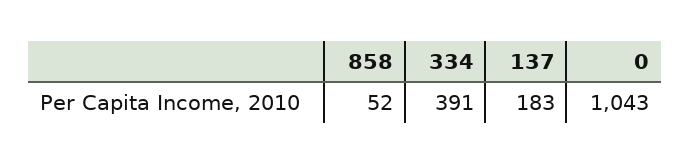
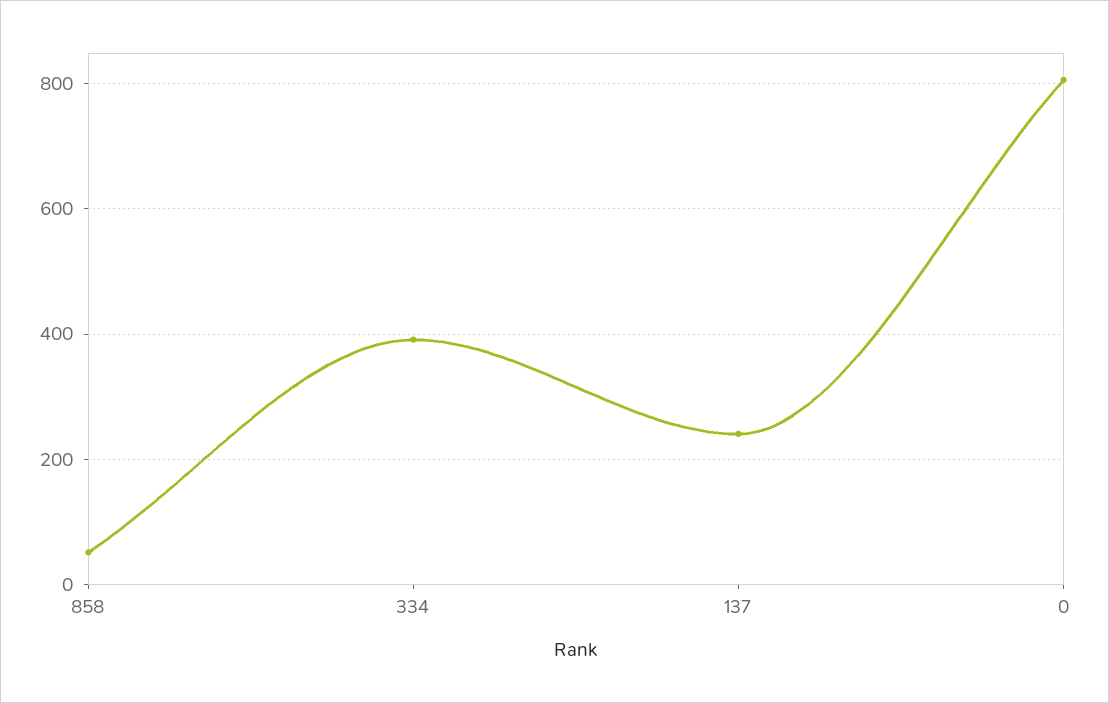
137: 183 -> 240
0: 1043 -> 800

